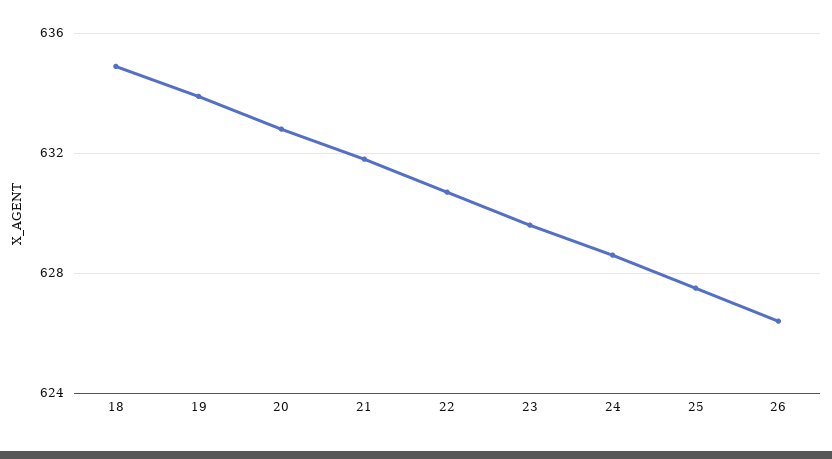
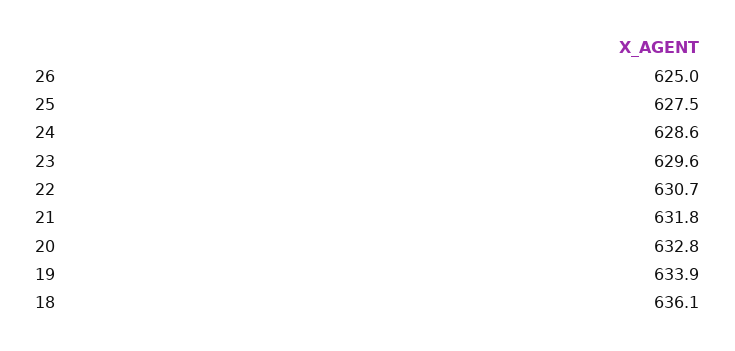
18: 635 -> 636.1
26: 626.5 -> 625

